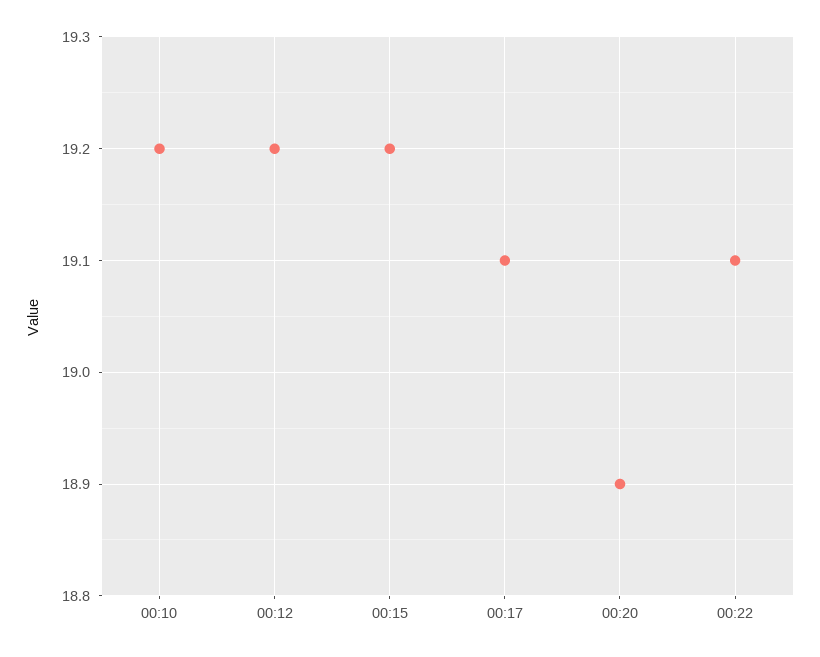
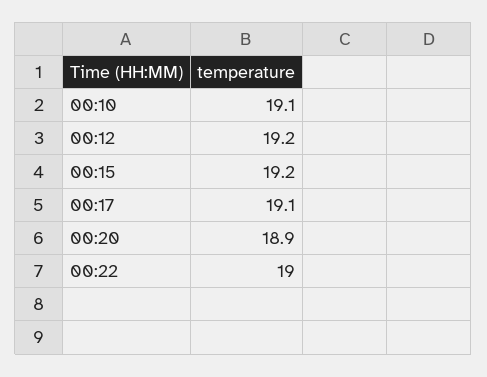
00:10: 19.2 -> 19.1
00:22: 19.1 -> 19

